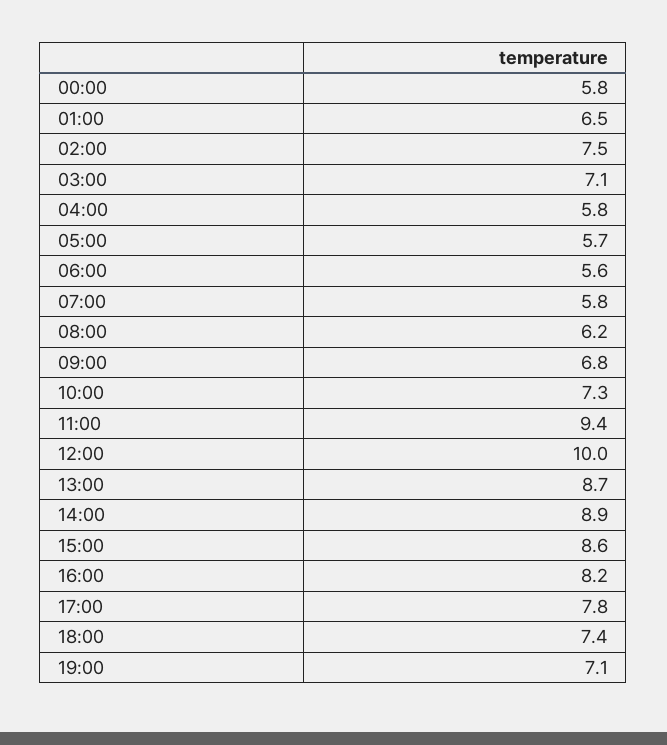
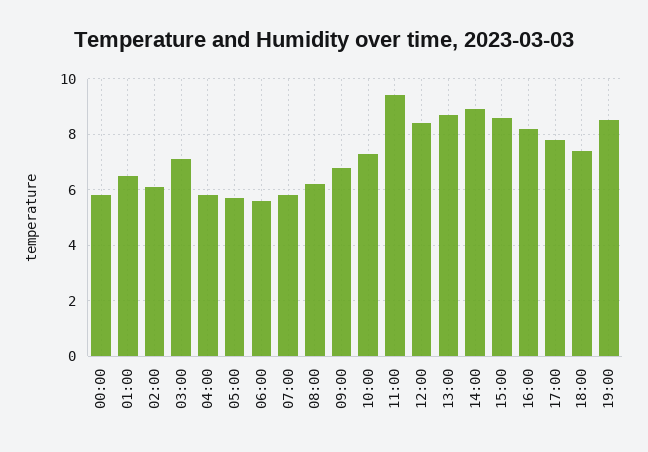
02:00: 7.5 -> 6
12:00: 10 -> 8.5
19:00: 7.1 -> 8.5

